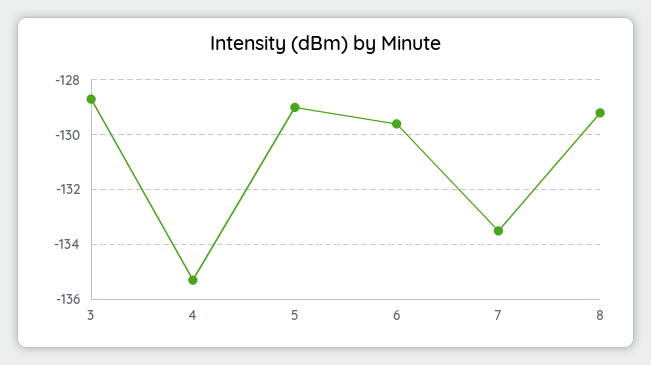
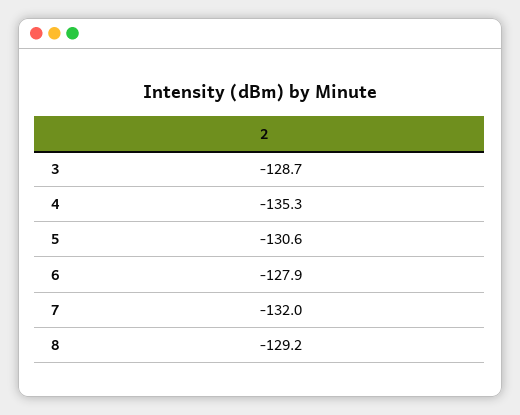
5: -129 -> -130.6
6: -129.5 -> -127.9
7: -133.5 -> -132

